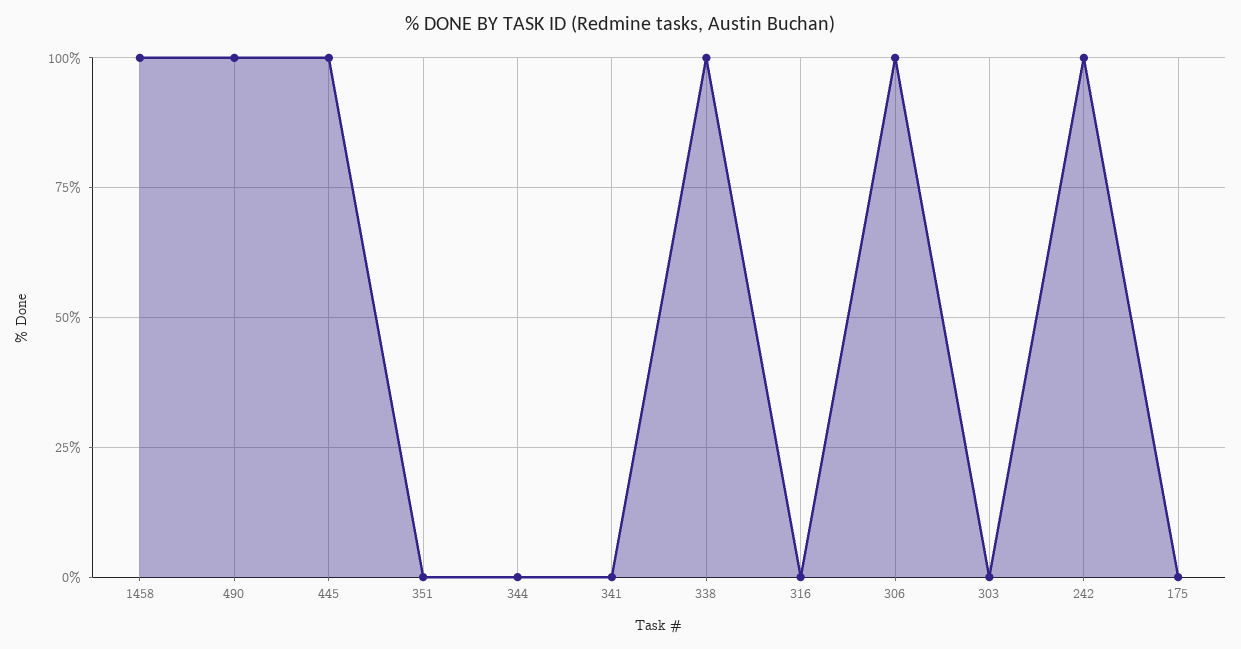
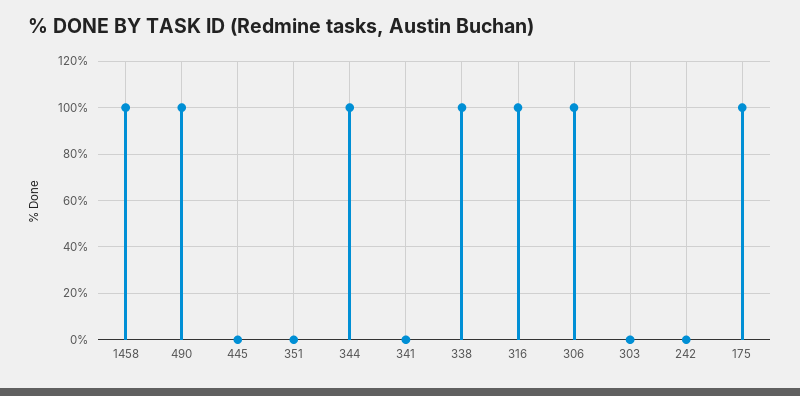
445: 100 -> 0
344: 0 -> 100
316: 0 -> 100
242: 100 -> 0
175: 0 -> 100

